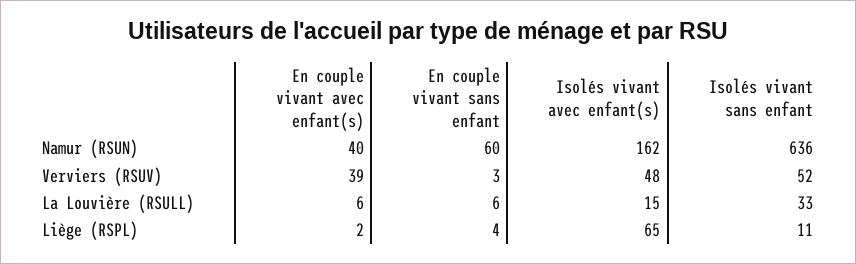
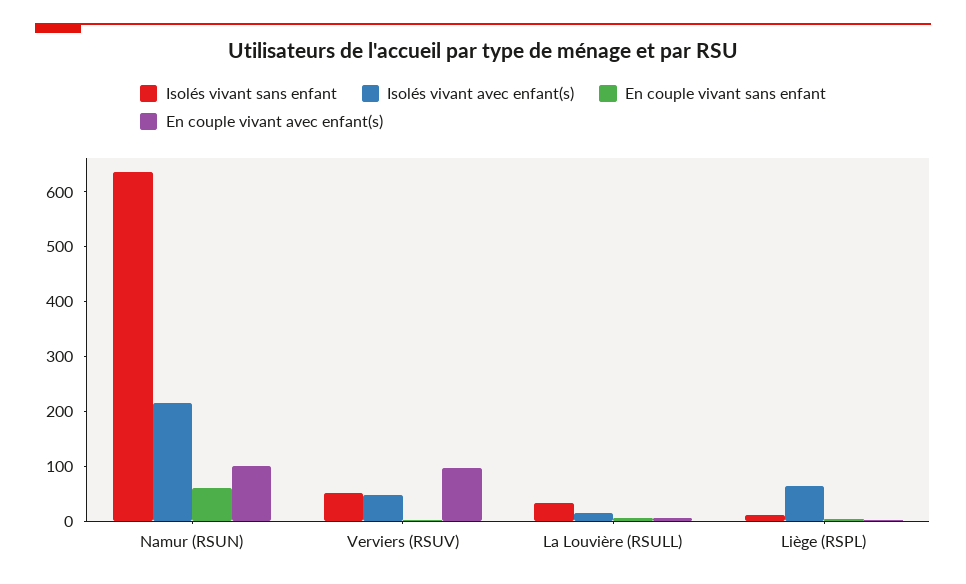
En couple vivant avec enfant(s), Namur (RSUN): 40 -> 100
Isolés vivant avec enfant(s), Namur (RSUN): 162 -> 220
En couple vivant avec enfant(s), Verviers (RSUV): 39 -> 100

